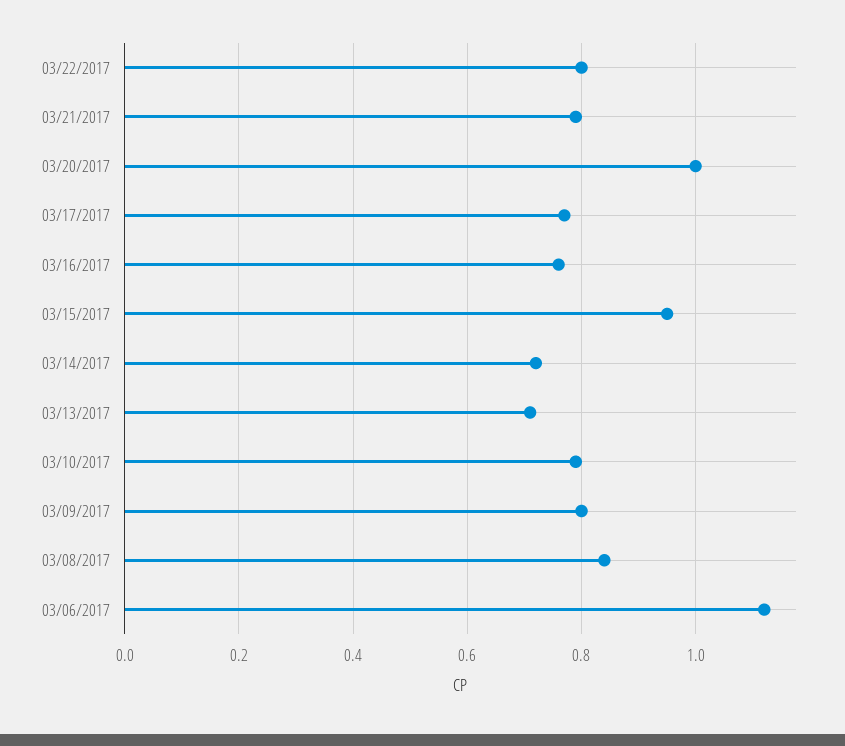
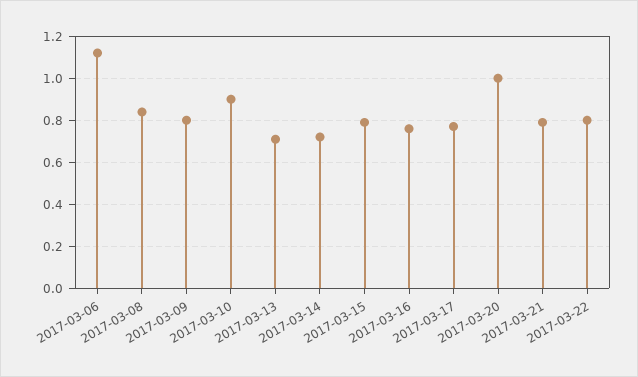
03/15/2017: 0.95 -> 0.8
03/10/2017: 0.8 -> 0.9

